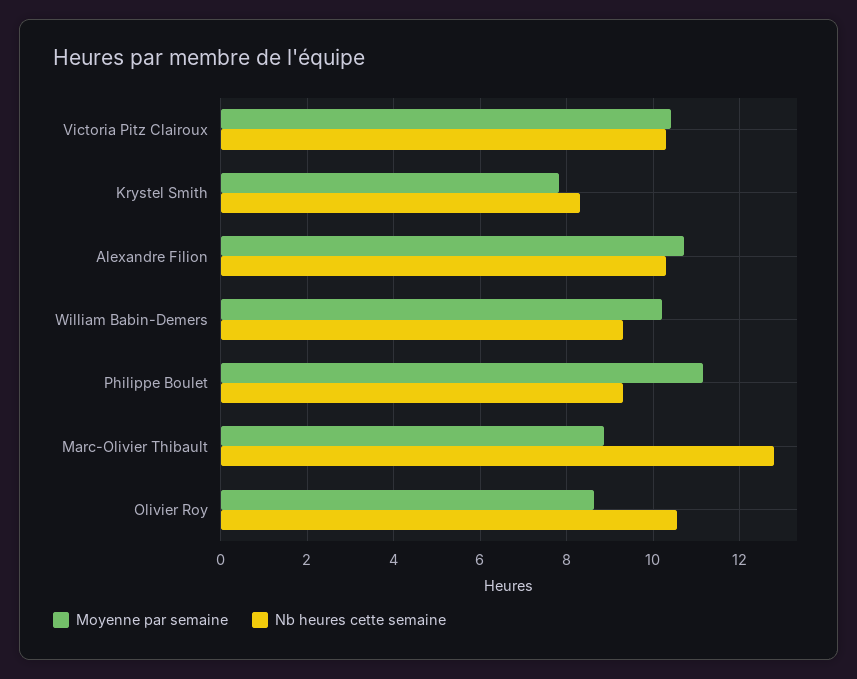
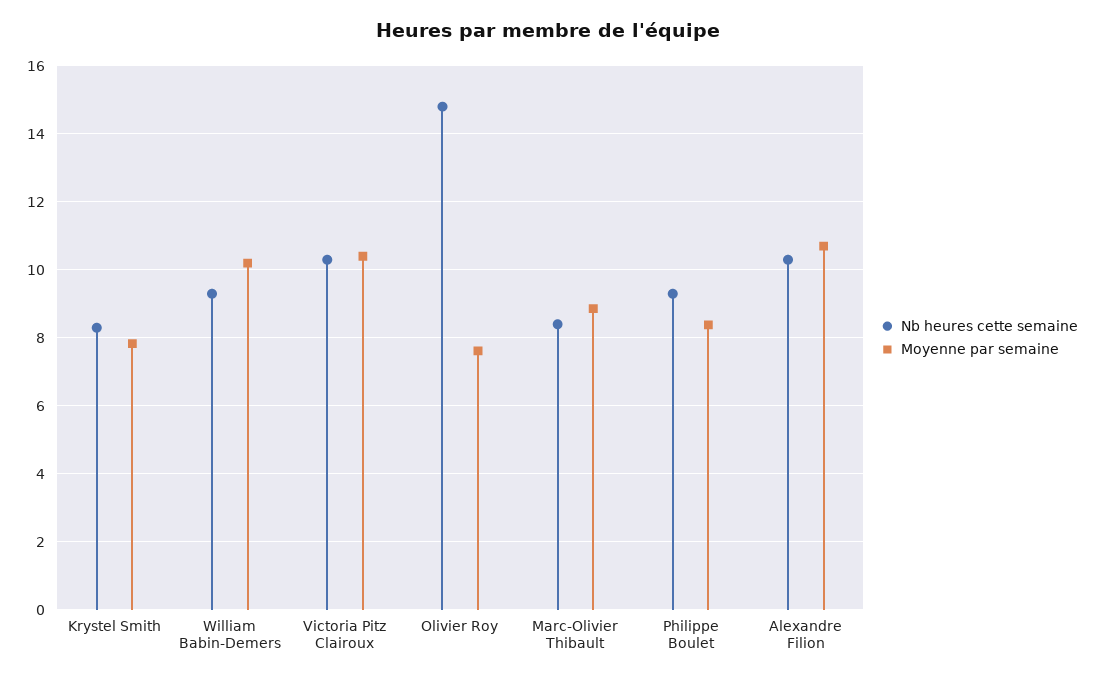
Moyenne par semaine, Philippe Boulet: 11.2 -> 8.4
Nb heures cette semaine, Marc-Olivier Thibault: 12.8 -> 8.4
Moyenne par semaine, Olivier Roy: 8.6 -> 7.6
Nb heures cette semaine, Olivier Roy: 10.6 -> 14.8

